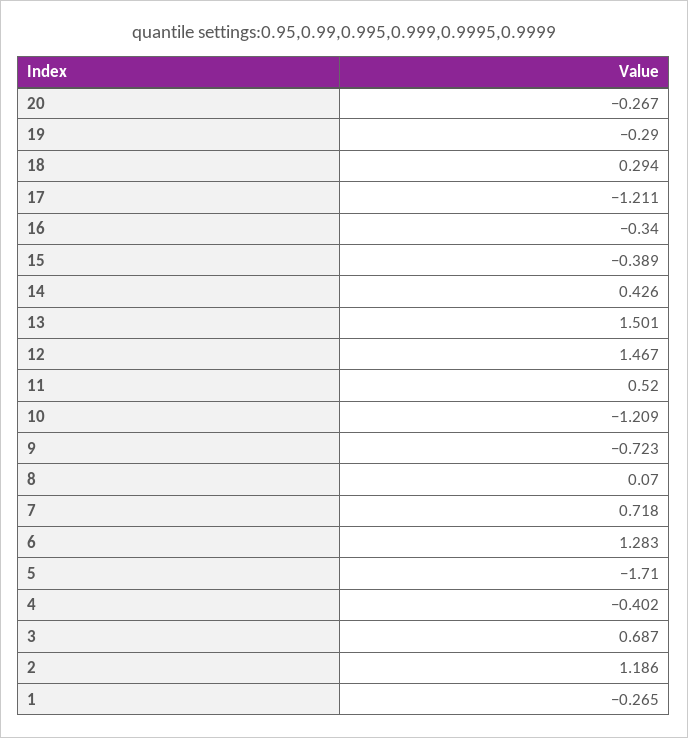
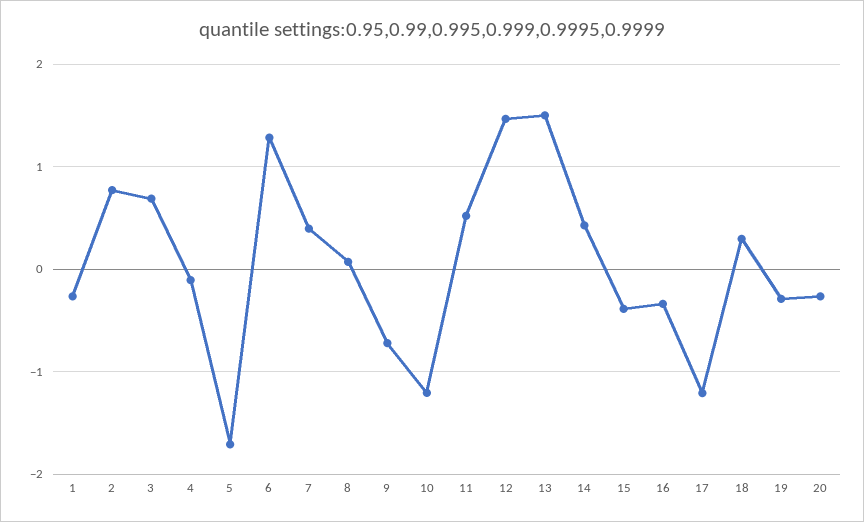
7: 0.718 -> 0.4
4: -0.402 -> -0.1
2: 1.186 -> 0.8

